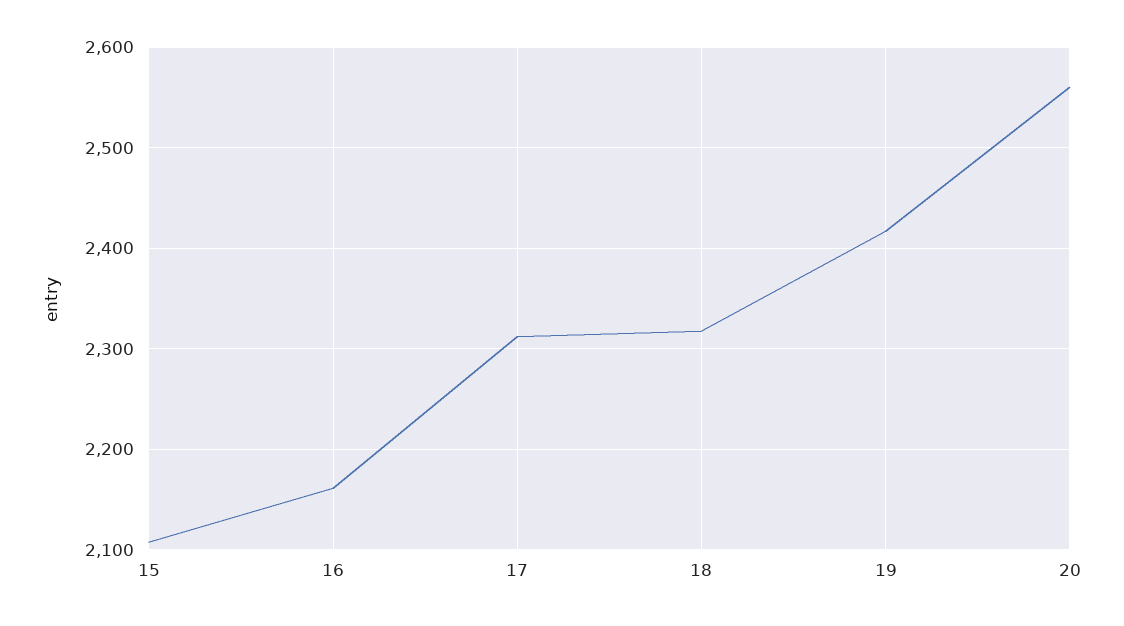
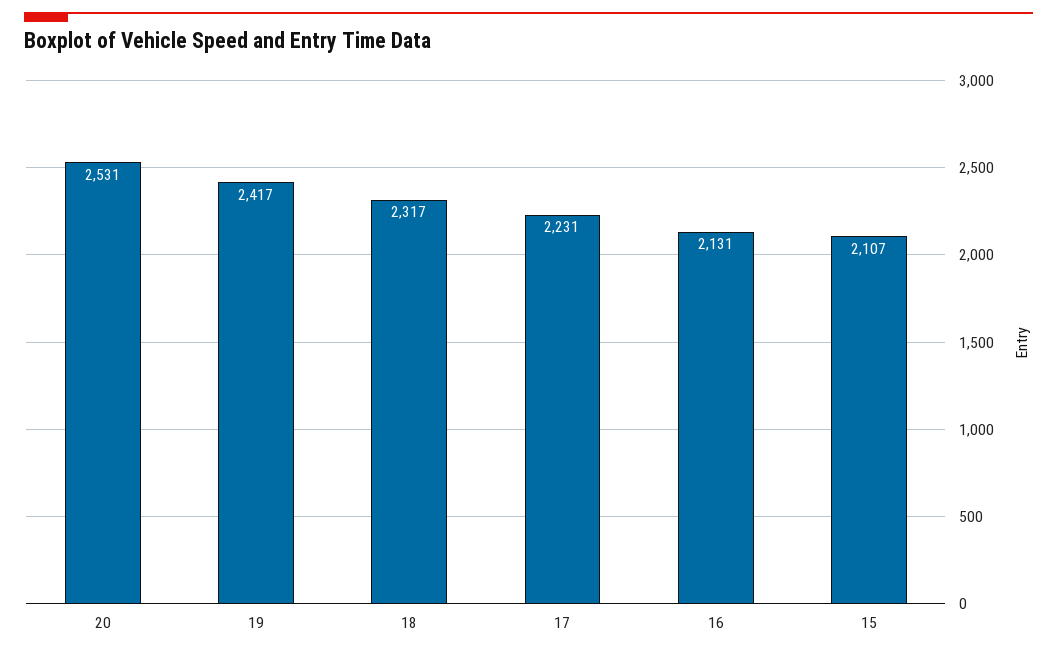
16: 2160 -> 2131
17: 2310 -> 2231
20: 2560 -> 2531

